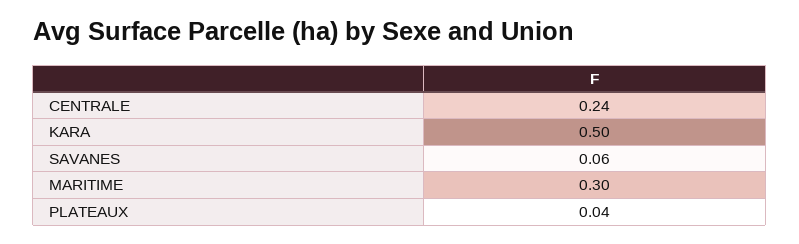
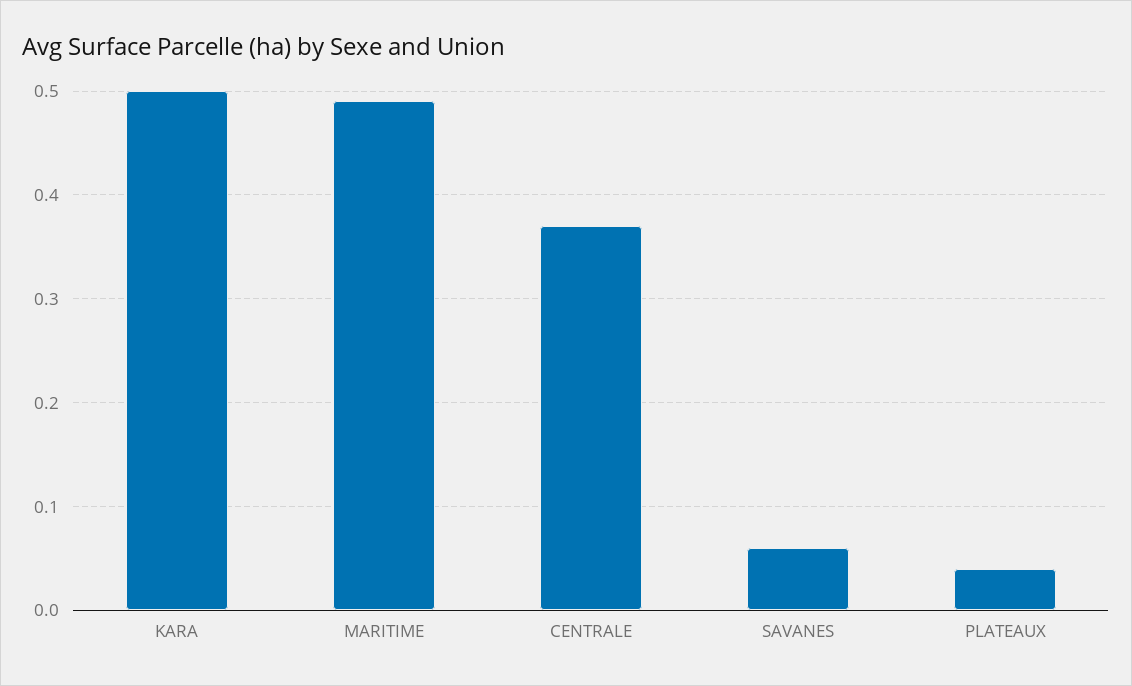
CENTRALE: 0.24 -> 0.37
MARITIME: 0.3 -> 0.49

